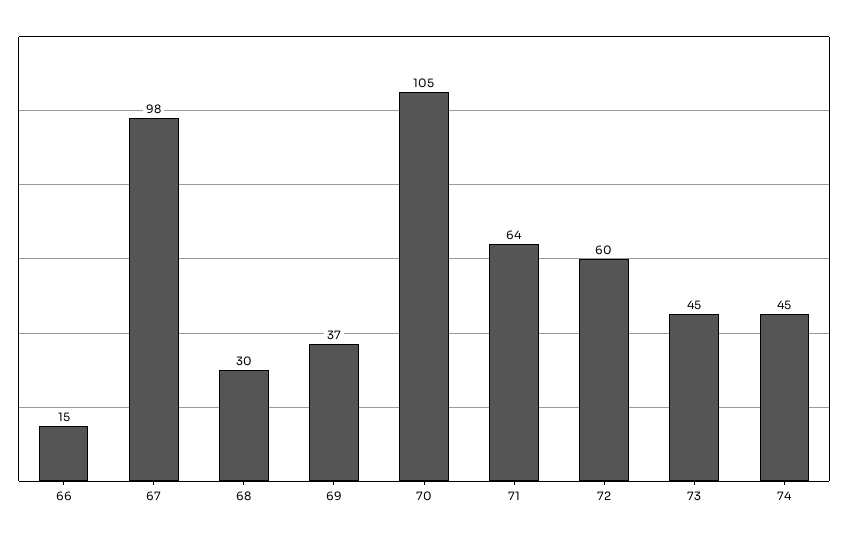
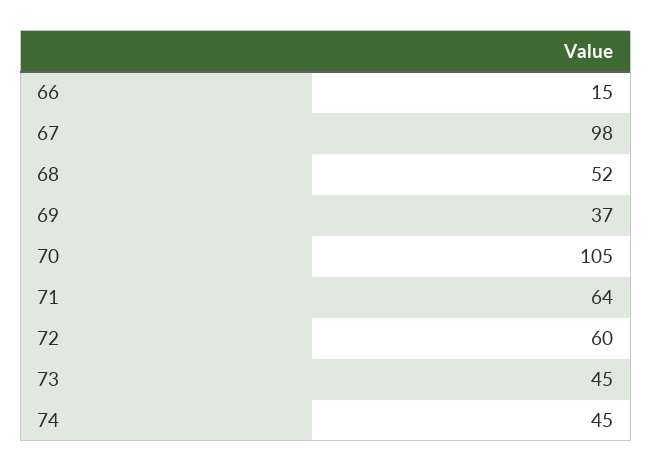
68: 30 -> 52

